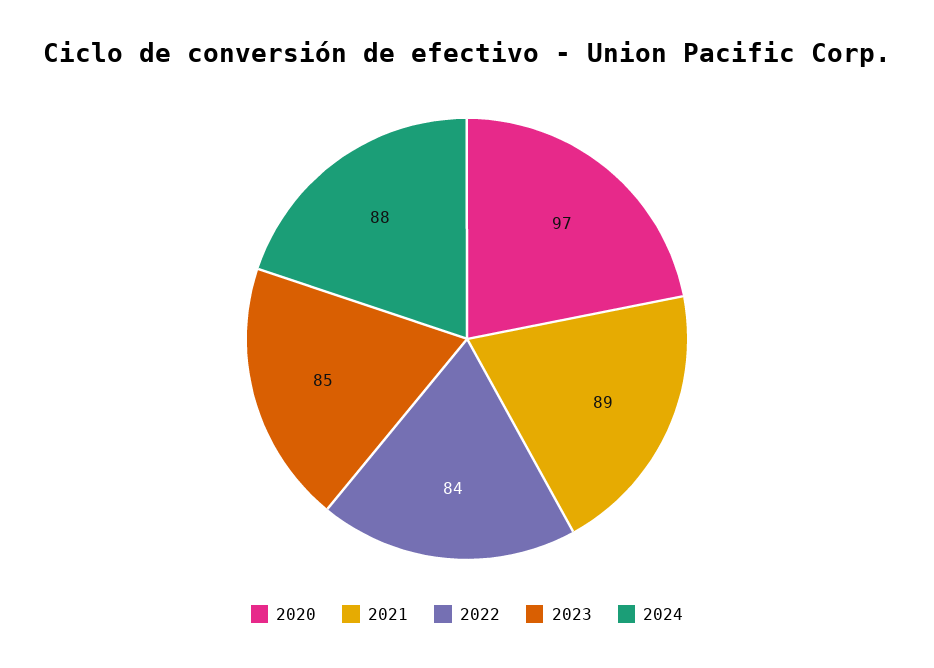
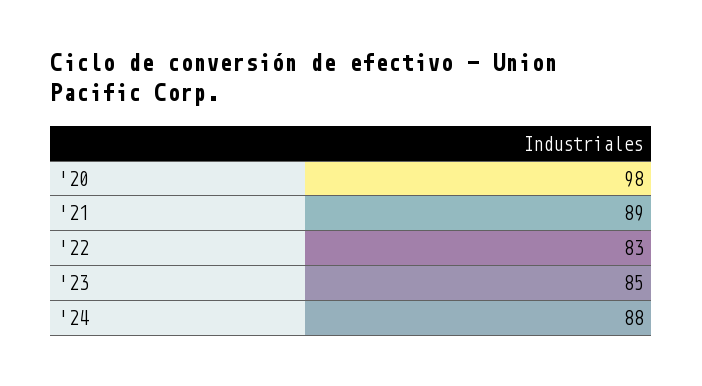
2020: 97 -> 98
2022: 84 -> 83

